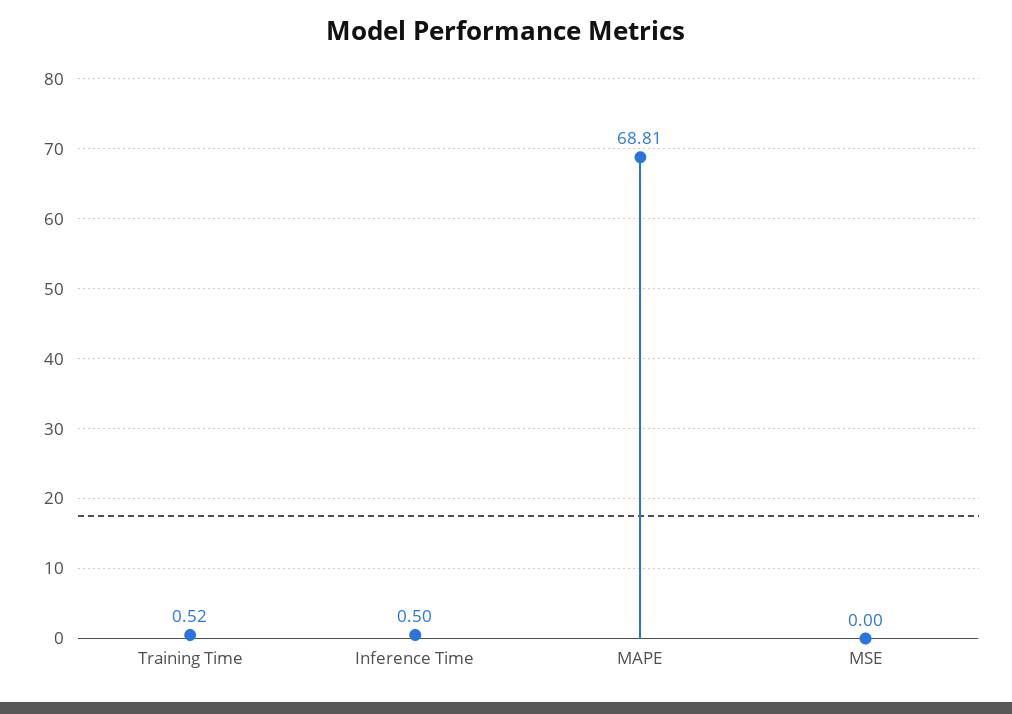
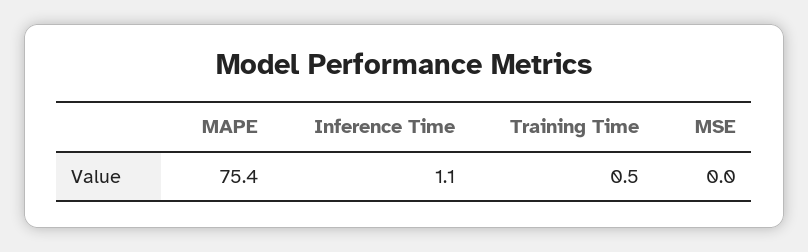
Inference Time: 0.5 -> 1.1
MAPE: 68.81 -> 75.4

